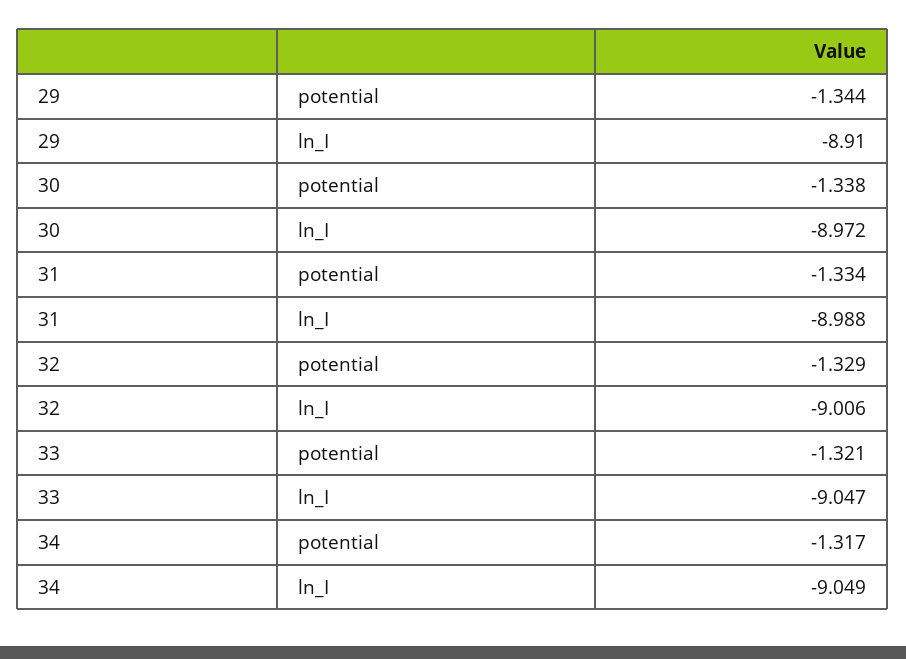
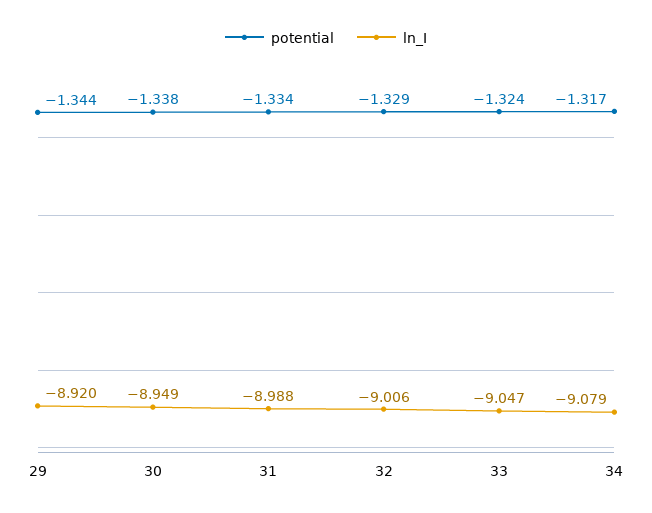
ln_I, 29: -8.91 -> -8.92
ln_I, 30: -8.972 -> -8.949
potential, 33: -1.321 -> -1.324
ln_I, 34: -9.049 -> -9.079

